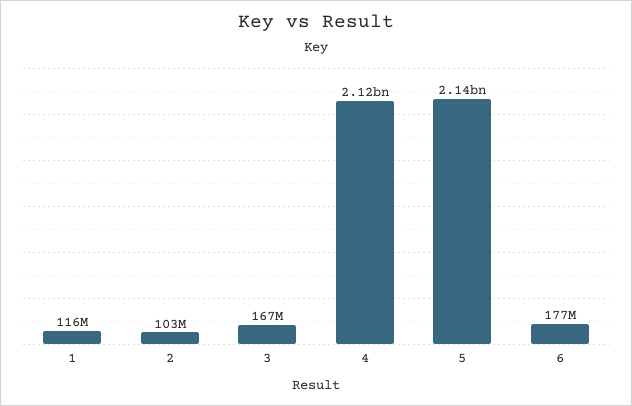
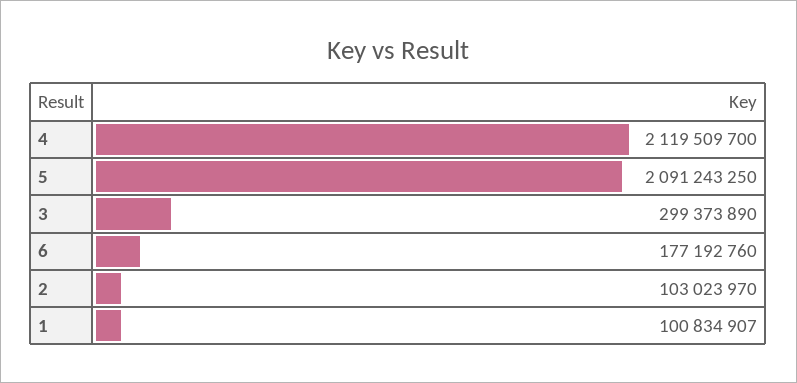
1: 116000000 -> 100834907
3: 167000000 -> 299373890
5: 2140000000 -> 2091243250

